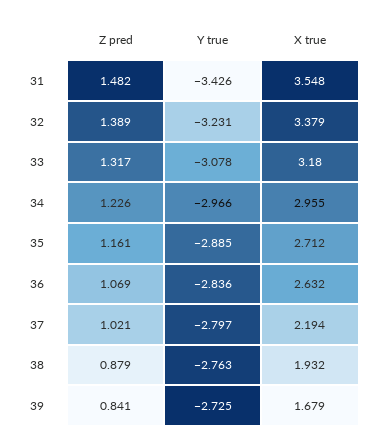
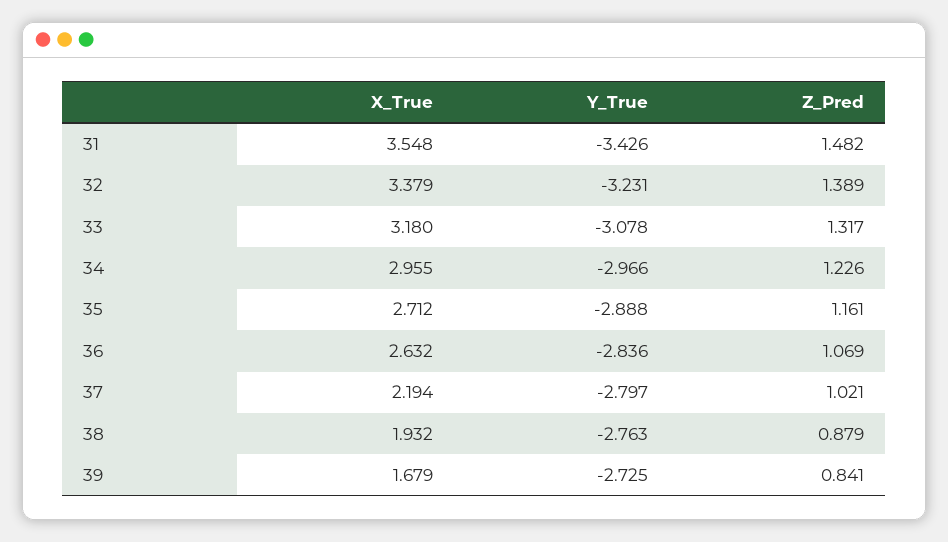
Y true, 35: -2.885 -> -2.888

